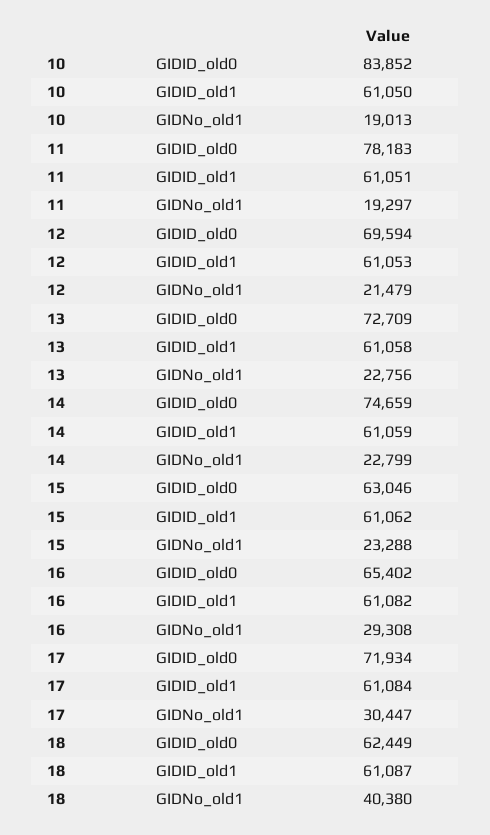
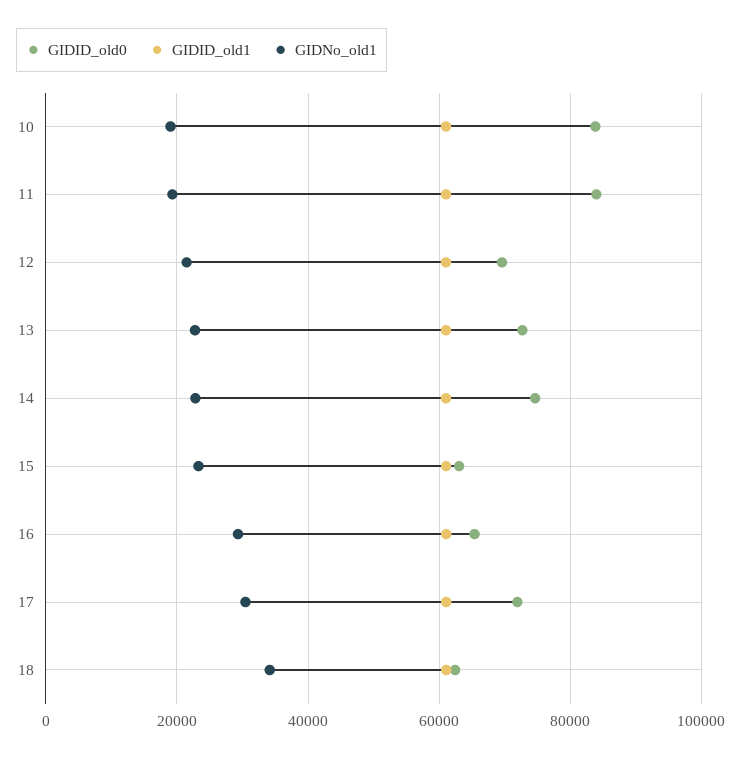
GIDID_old0, 11: 78183 -> 84000
GIDNo_old1, 18: 40380 -> 34000

